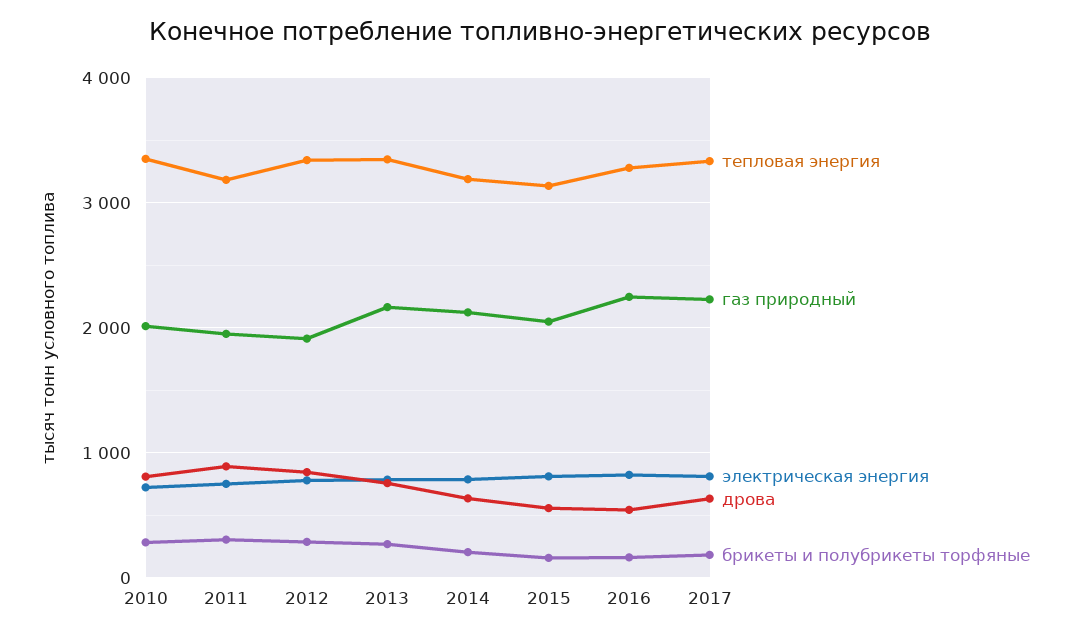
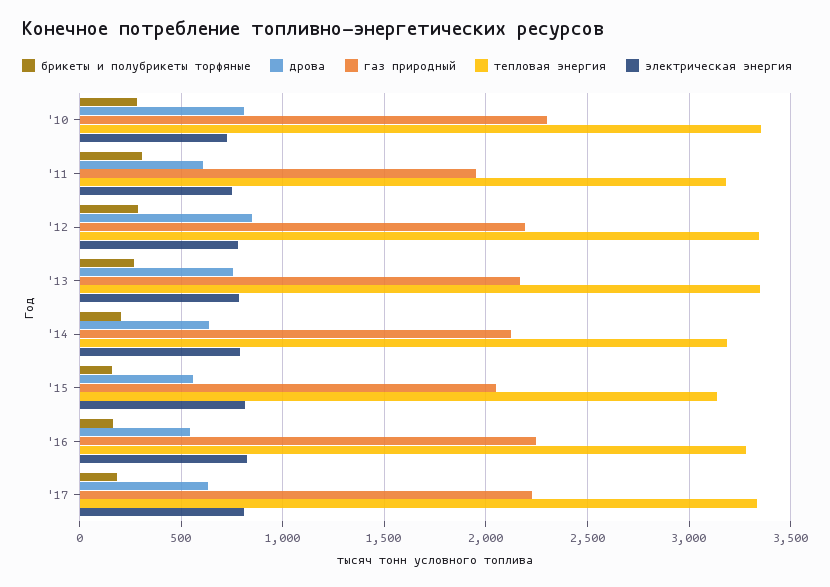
газ природный, 2010: 2000 -> 2300
дрова, 2011: 900 -> 600
газ природный, 2012: 1900 -> 2200

